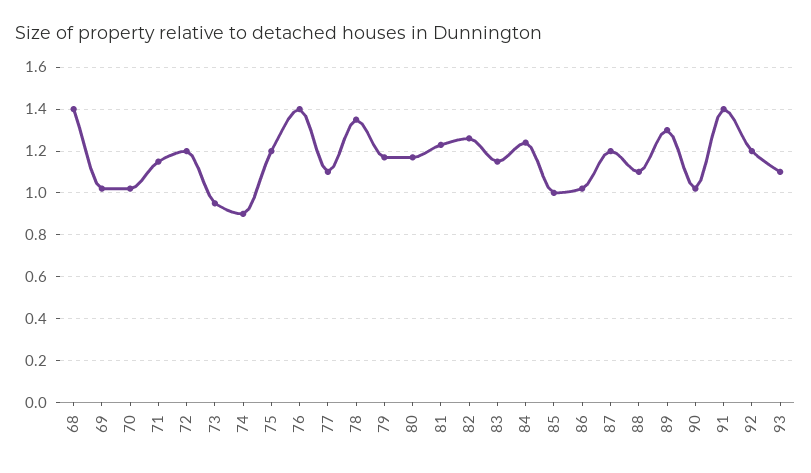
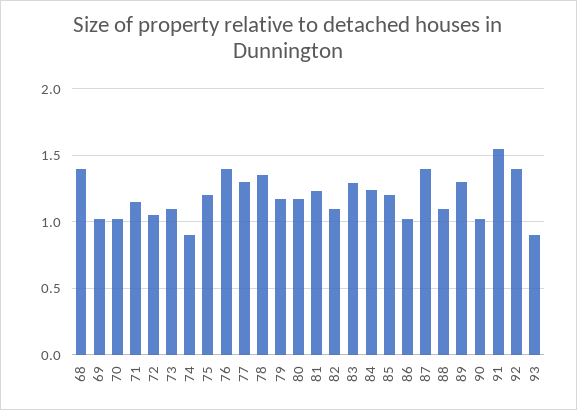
72: 1.2 -> 1.05
73: 0.95 -> 1.1
77: 1.1 -> 1.3
82: 1.25 -> 1.1
83: 1.15 -> 1.3
85: 1 -> 1.2
87: 1.2 -> 1.4
91: 1.4 -> 1.55
92: 1.2 -> 1.4
93: 1.1 -> 0.9

